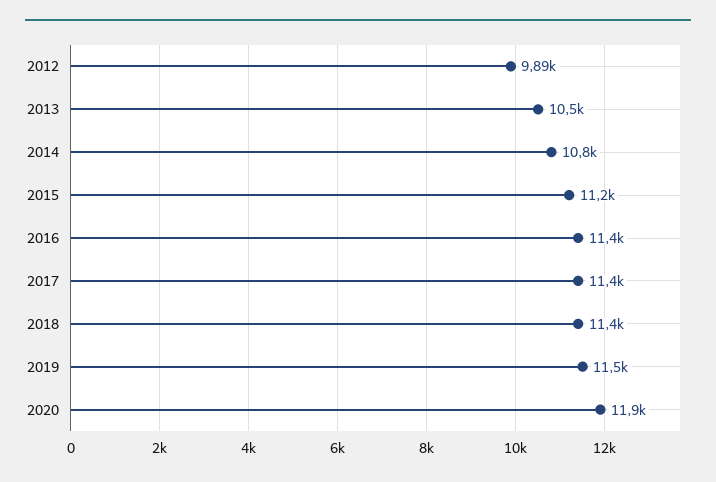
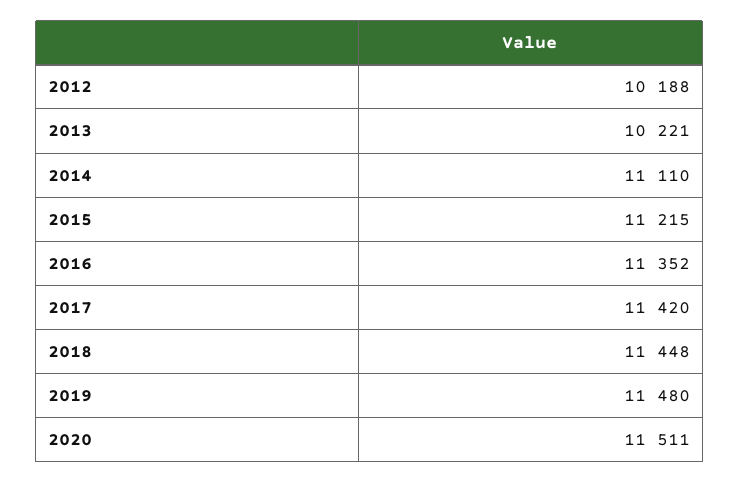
2012: 9890 -> 10188
2013: 10500 -> 10221
2014: 10800 -> 11110
2020: 11900 -> 11511

